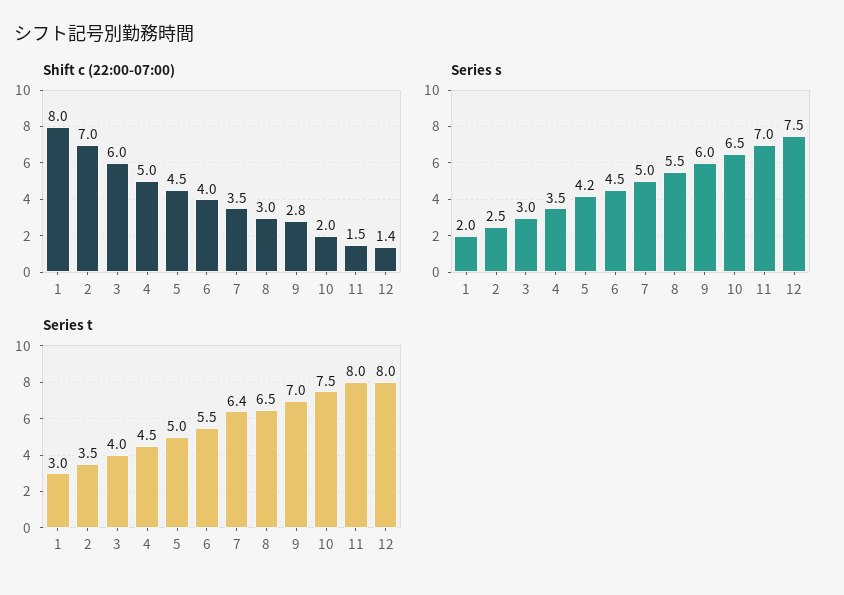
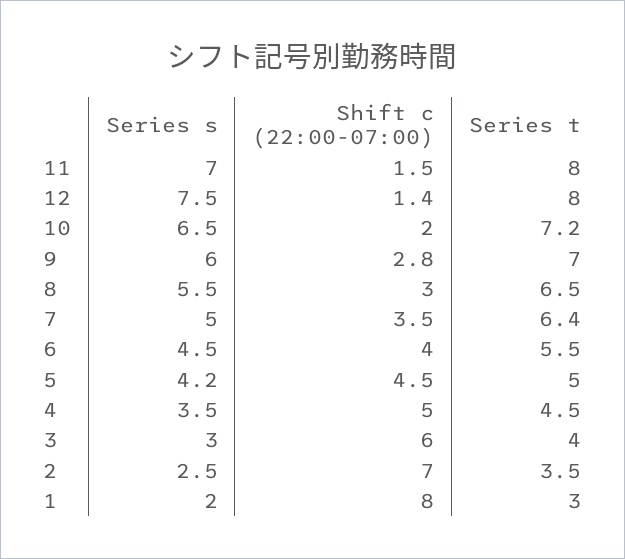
Series t, 10: 7.5 -> 7.2

